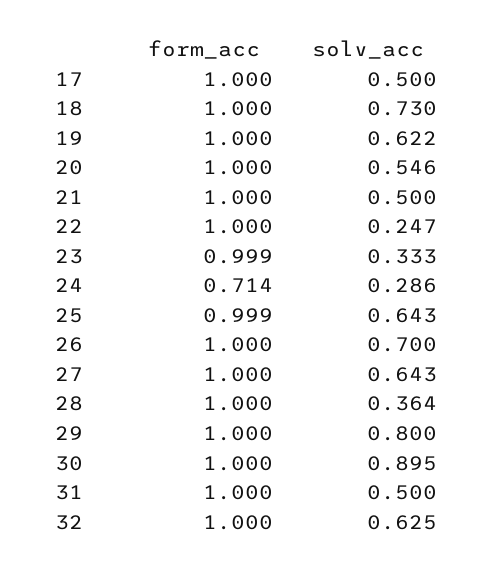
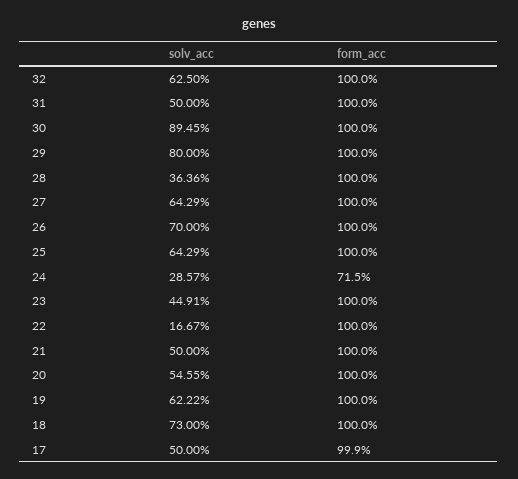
form_acc, 17: 1 -> 0.999
solv_acc, 22: 0.247 -> 0.1667
form_acc, 23: 0.999 -> 1
solv_acc, 23: 0.333 -> 0.4491
form_acc, 24: 0.714 -> 0.715
form_acc, 25: 0.999 -> 1

